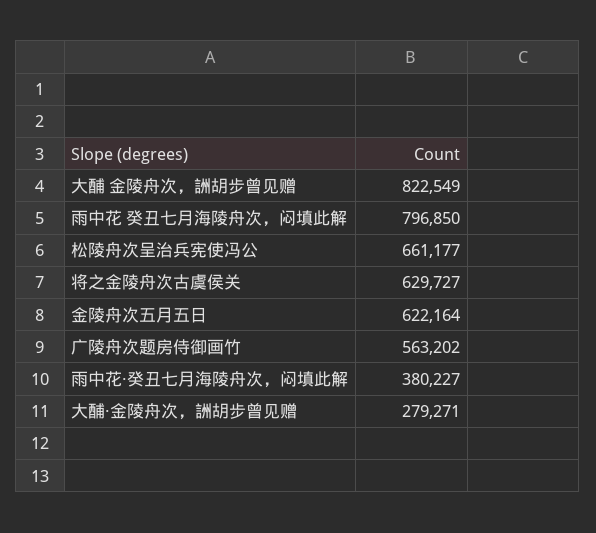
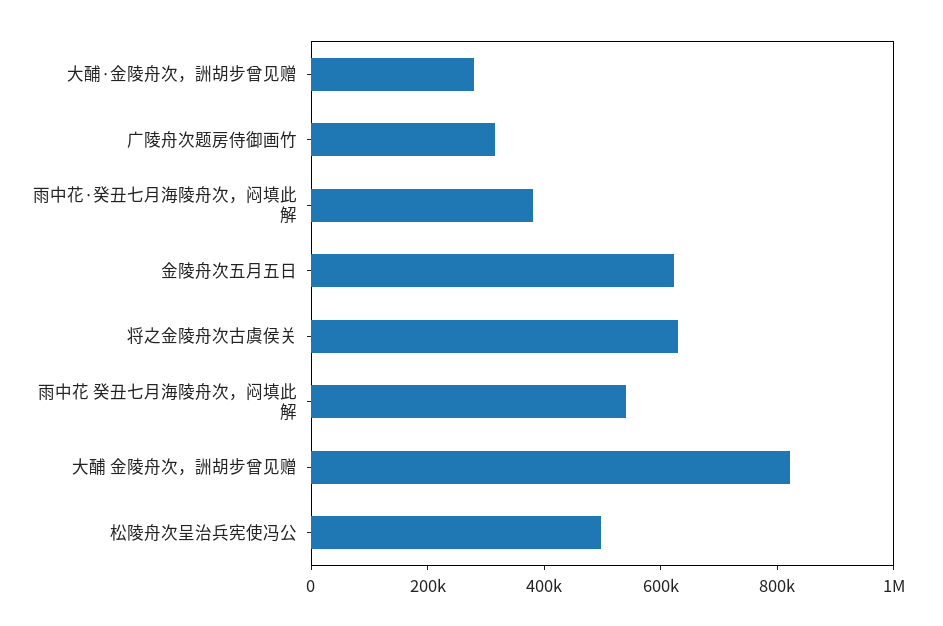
雨中花 癸丑七月海陵舟次，闷填此解: 796850 -> 550000
松陵舟次呈治兵宪使冯公: 661177 -> 500000
广陵舟次题房侍御画竹: 563202 -> 300000

